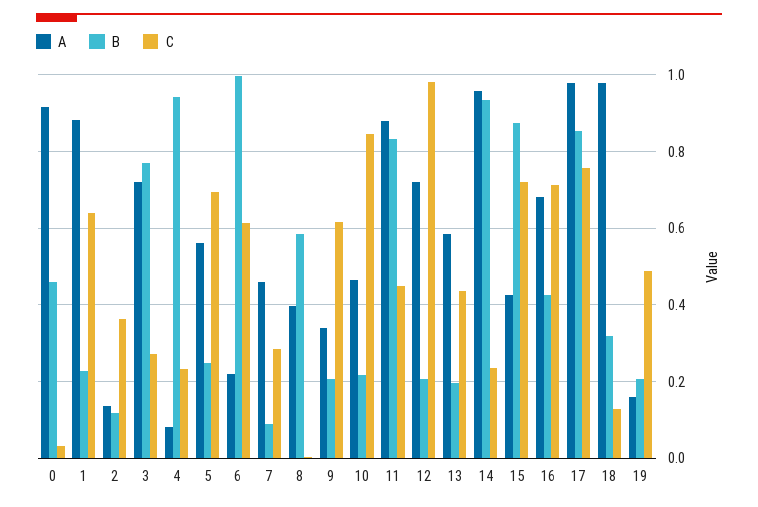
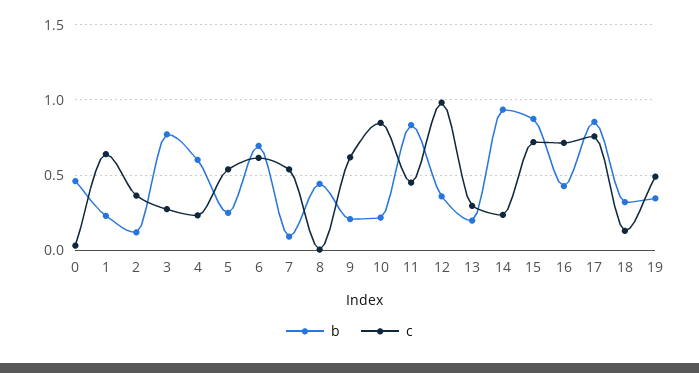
A, 0: 0.92 -> none
A, 1: 0.88 -> none
A, 2: 0.14 -> none
A, 3: 0.72 -> none
A, 4: 0.08 -> none
B, 4: 0.94 -> 0.6
A, 5: 0.56 -> none
C, 5: 0.7 -> 0.55
A, 6: 0.22 -> none
B, 6: 1 -> 0.7
A, 7: 0.46 -> none
C, 7: 0.28 -> 0.55
A, 8: 0.4 -> none
B, 8: 0.58 -> 0.45
A, 9: 0.34 -> none
A, 10: 0.46 -> none
A, 11: 0.88 -> none
A, 12: 0.72 -> none
B, 12: 0.2 -> 0.35
A, 13: 0.58 -> none
C, 13: 0.44 -> 0.3
A, 14: 0.96 -> none
A, 15: 0.42 -> none
A, 16: 0.68 -> none
A, 17: 0.98 -> none
A, 18: 0.98 -> none
A, 19: 0.16 -> none
B, 19: 0.2 -> 0.35

